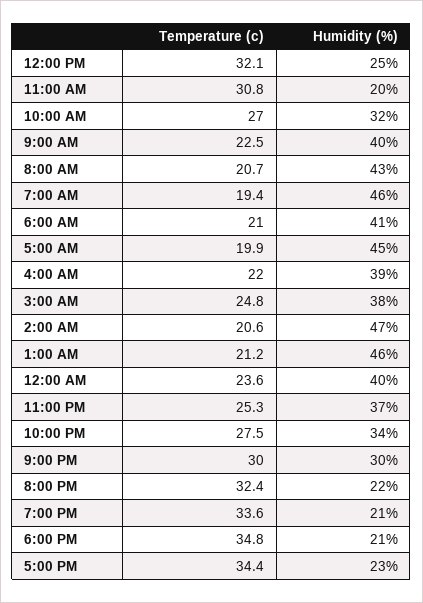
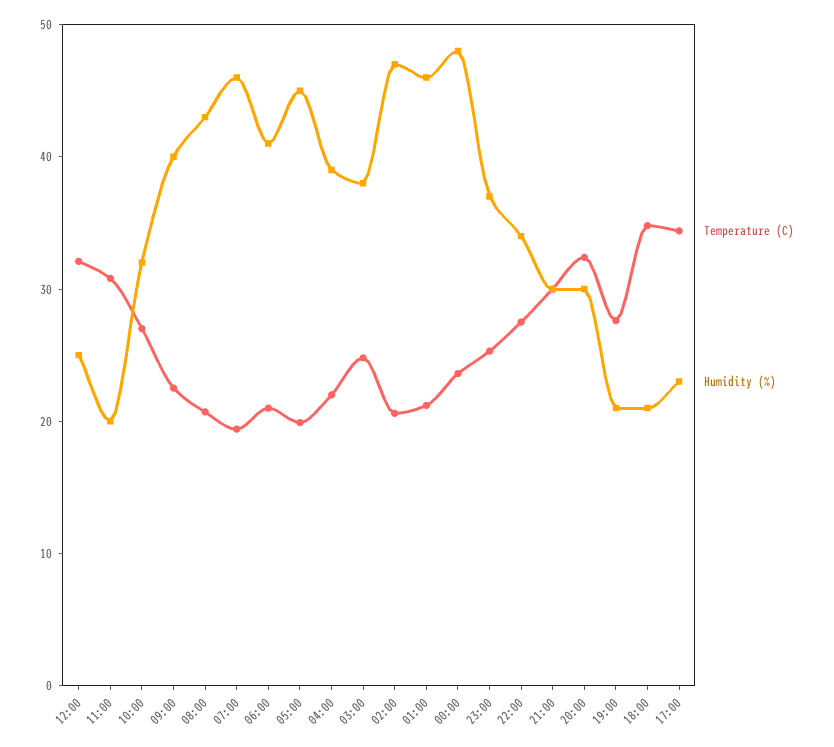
Humidity (%), 12:00 AM: 40 -> 48
Humidity (%), 8:00 PM: 22 -> 30
Temperature (c), 7:00 PM: 33.6 -> 28

